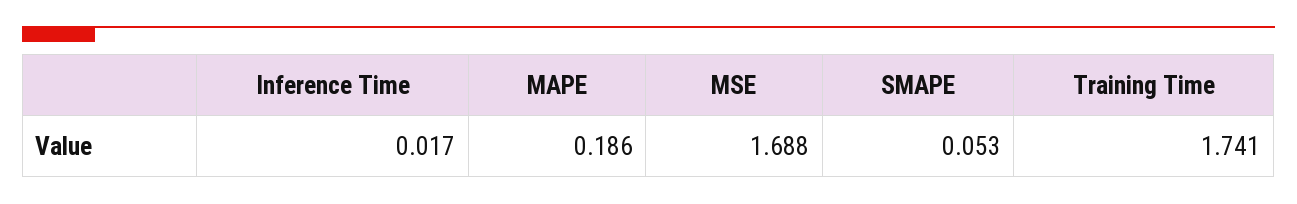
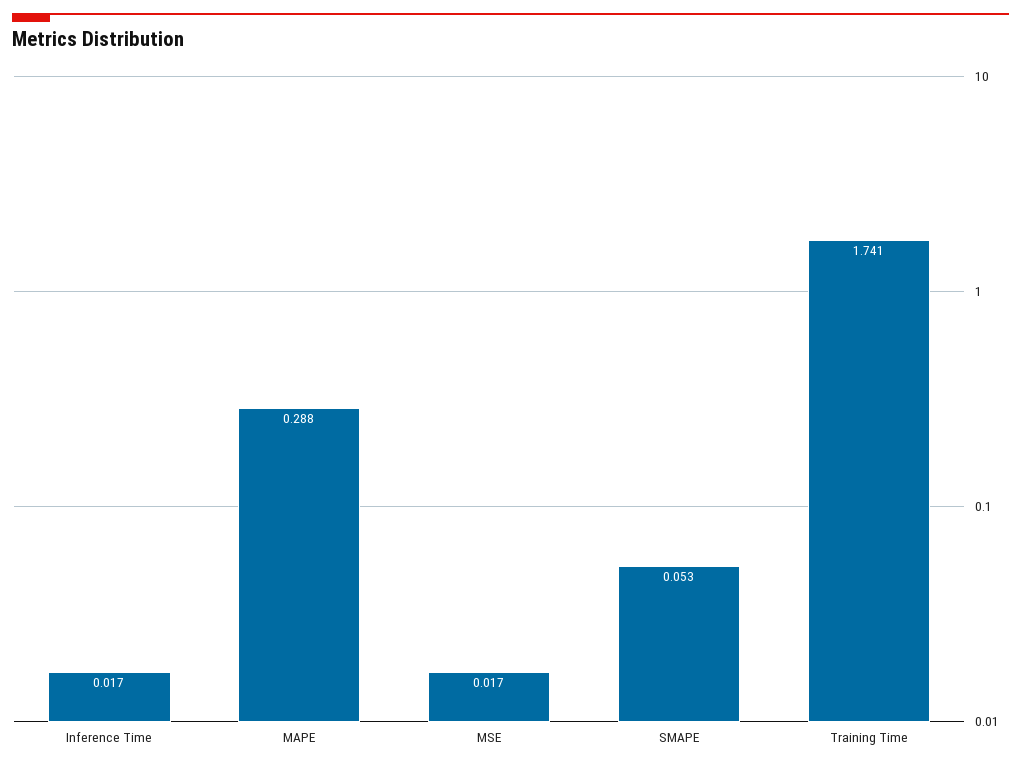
MAPE: 0.186 -> 0.288
MSE: 1.688 -> 0.017

